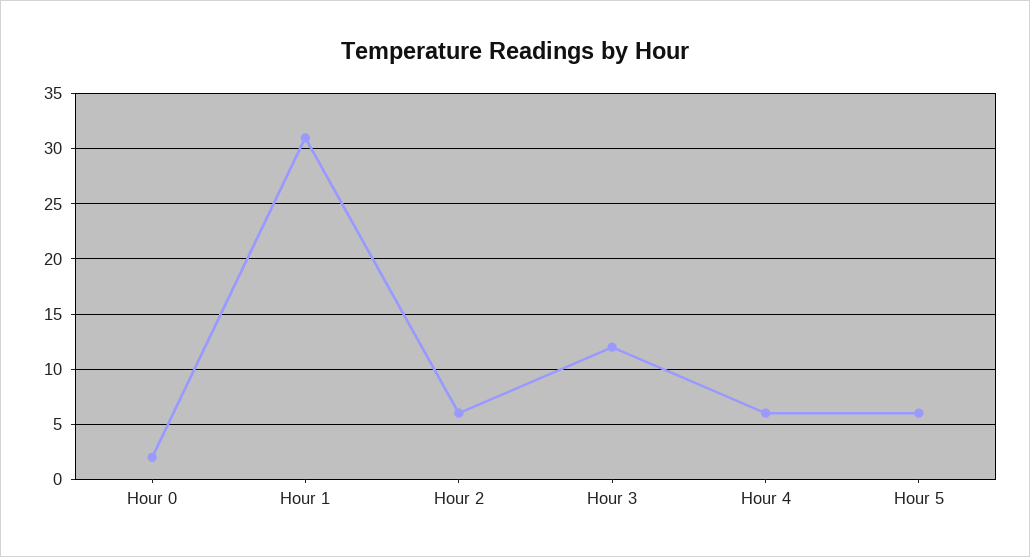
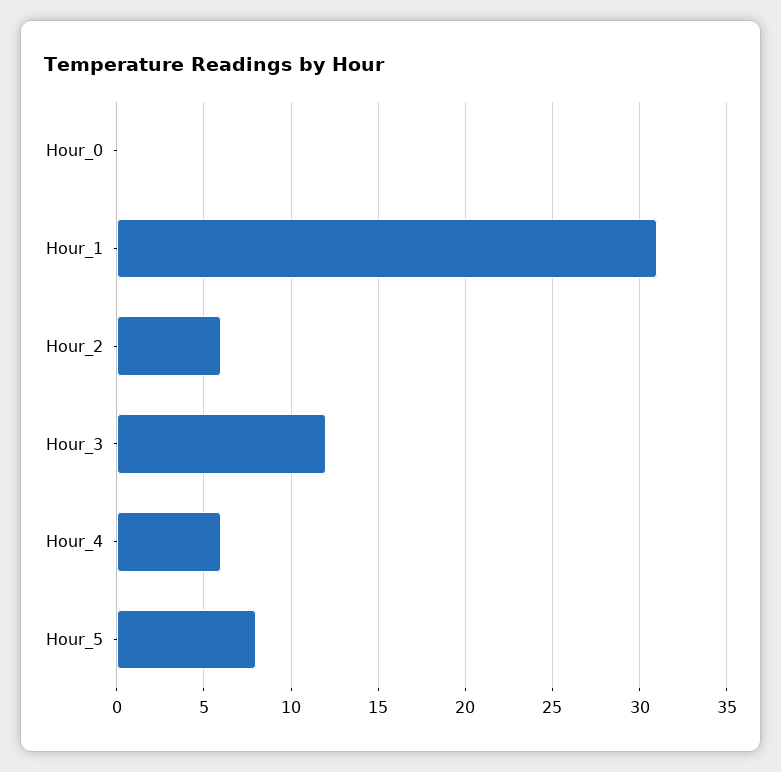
Hour 0: 2 -> 0
Hour 5: 6 -> 8

